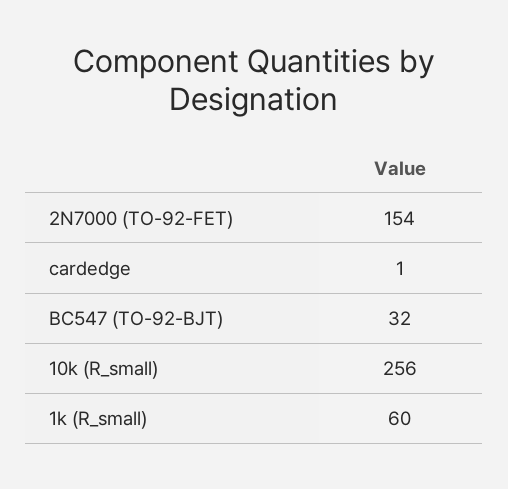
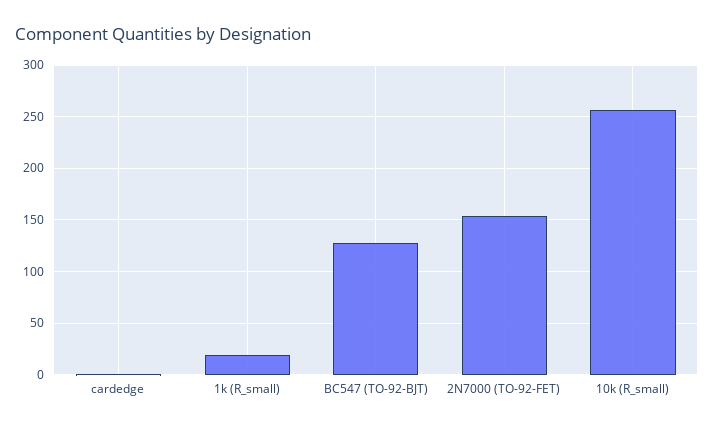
BC547 (TO-92-BJT): 32 -> 130
1k (R_small): 60 -> 20

